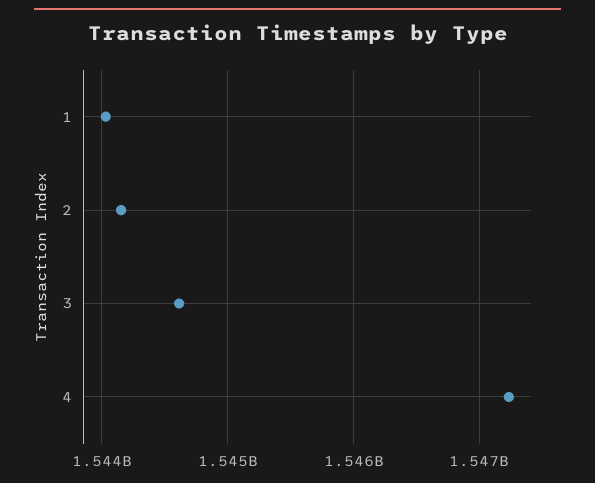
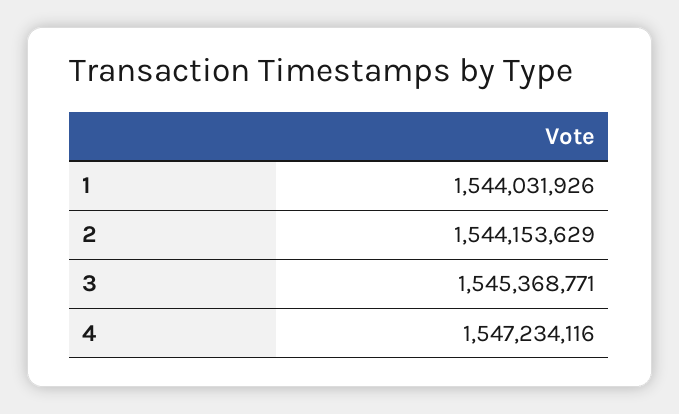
3: 1544600000 -> 1545368771

